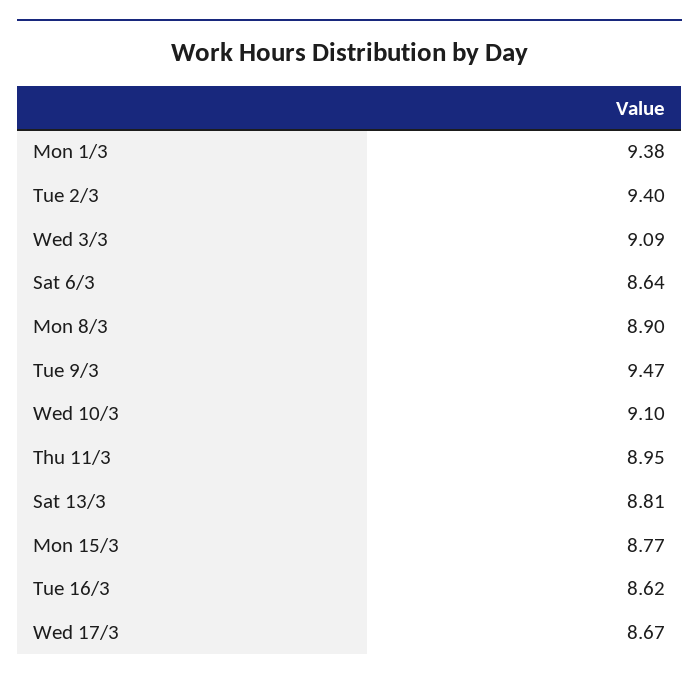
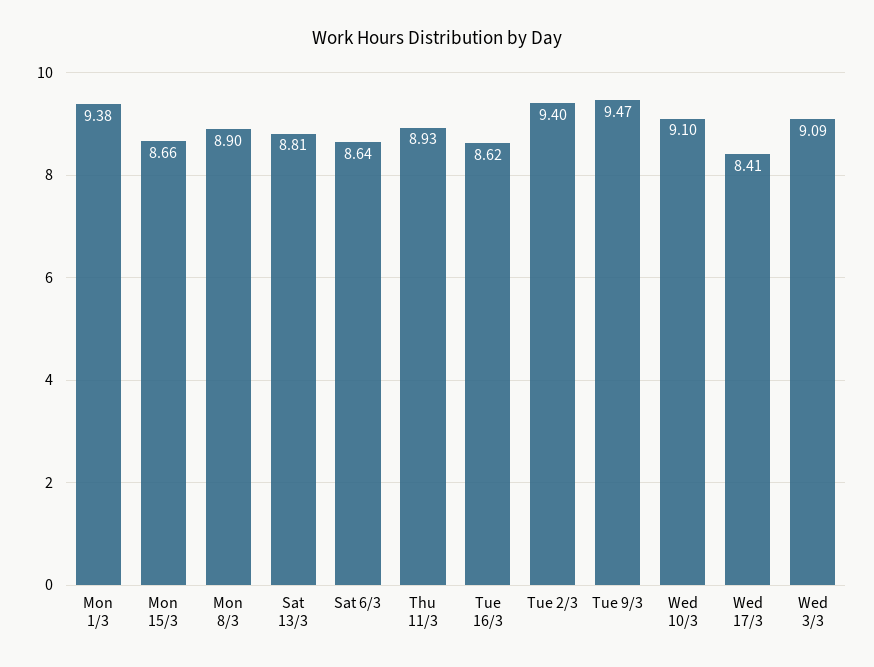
Thu 11/3: 8.95 -> 8.93
Mon 15/3: 8.77 -> 8.66
Wed 17/3: 8.67 -> 8.41

